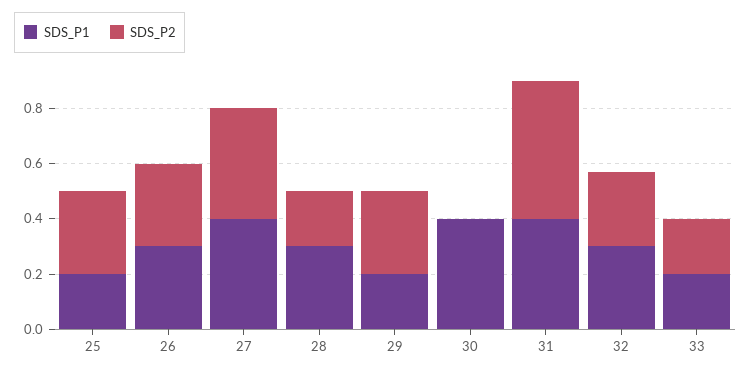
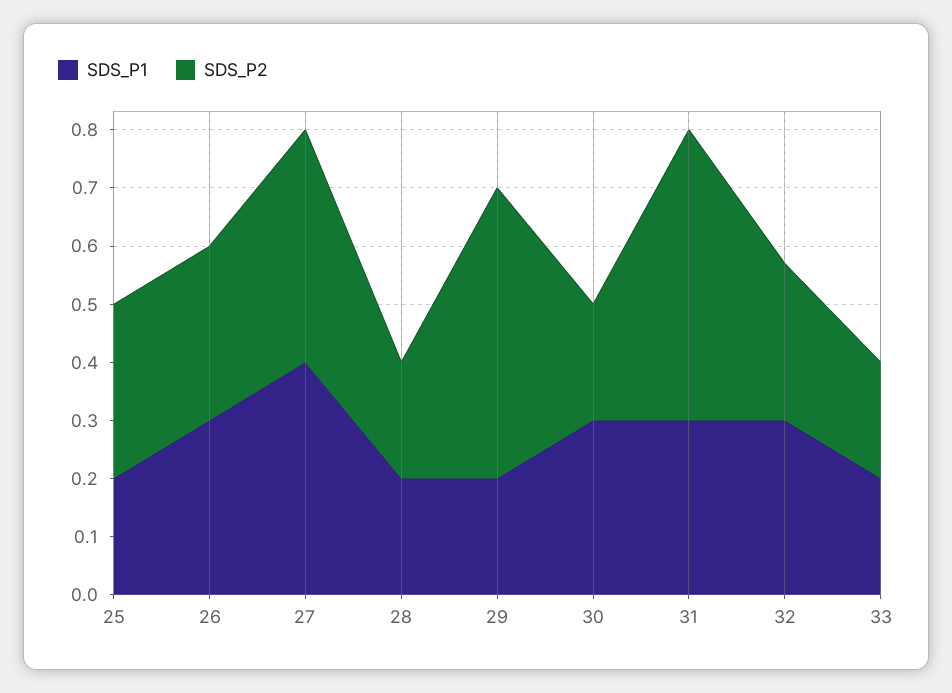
SDS_P1, 28: 0.3 -> 0.2
SDS_P2, 29: 0.3 -> 0.5
SDS_P1, 30: 0.4 -> 0.3
SDS_P2, 30: 0 -> 0.2
SDS_P1, 31: 0.4 -> 0.3

